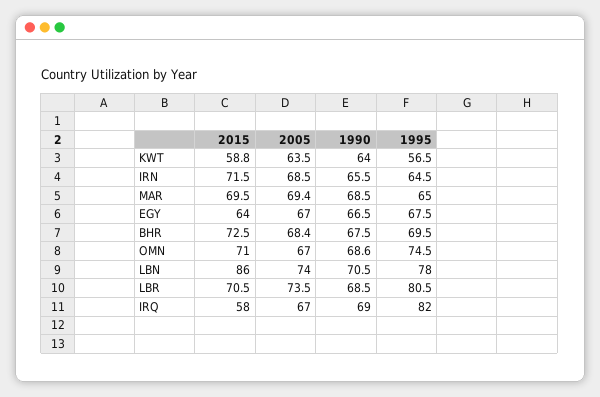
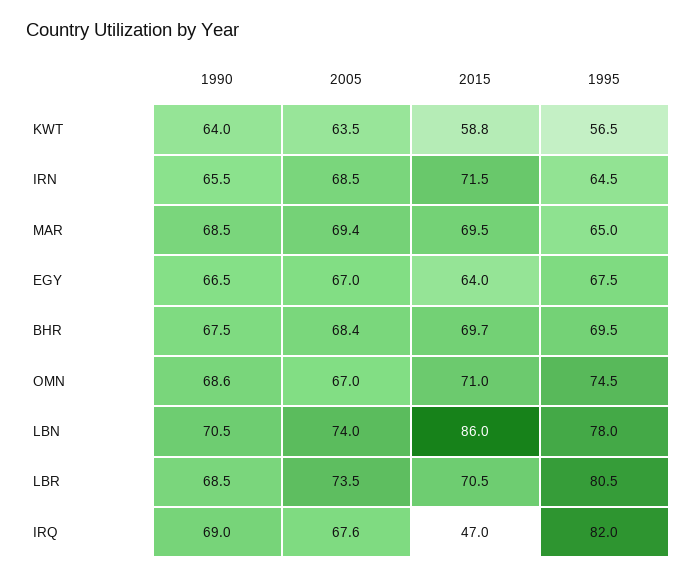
2015, BHR: 72.5 -> 69.7
2015, IRQ: 58 -> 47
2005, IRQ: 67 -> 67.6

